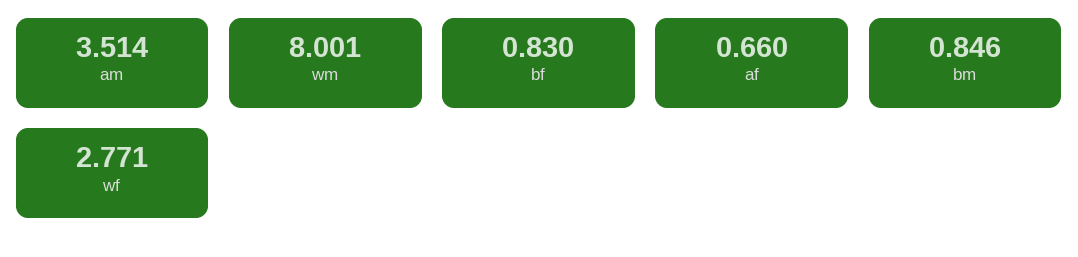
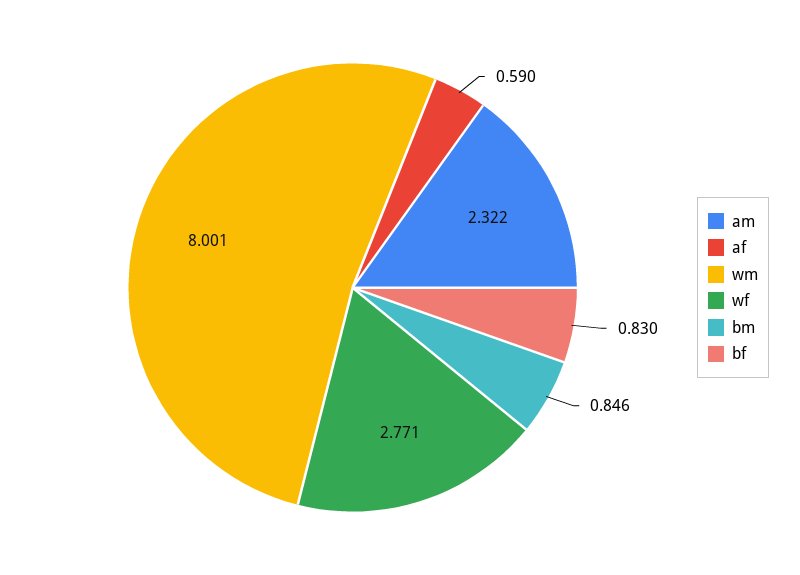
am: 3.514 -> 2.322
af: 0.66 -> 0.59

